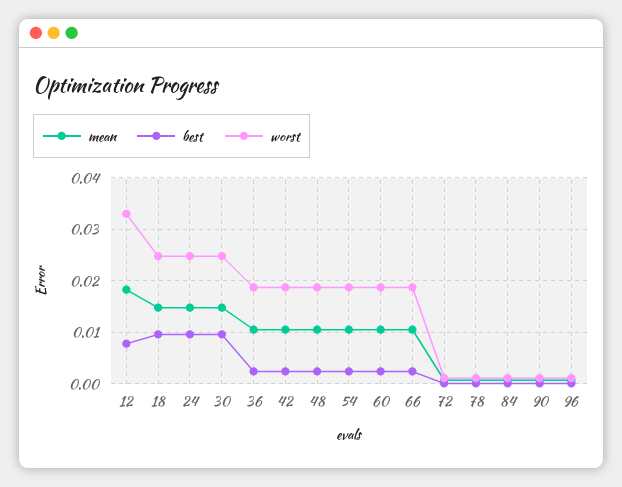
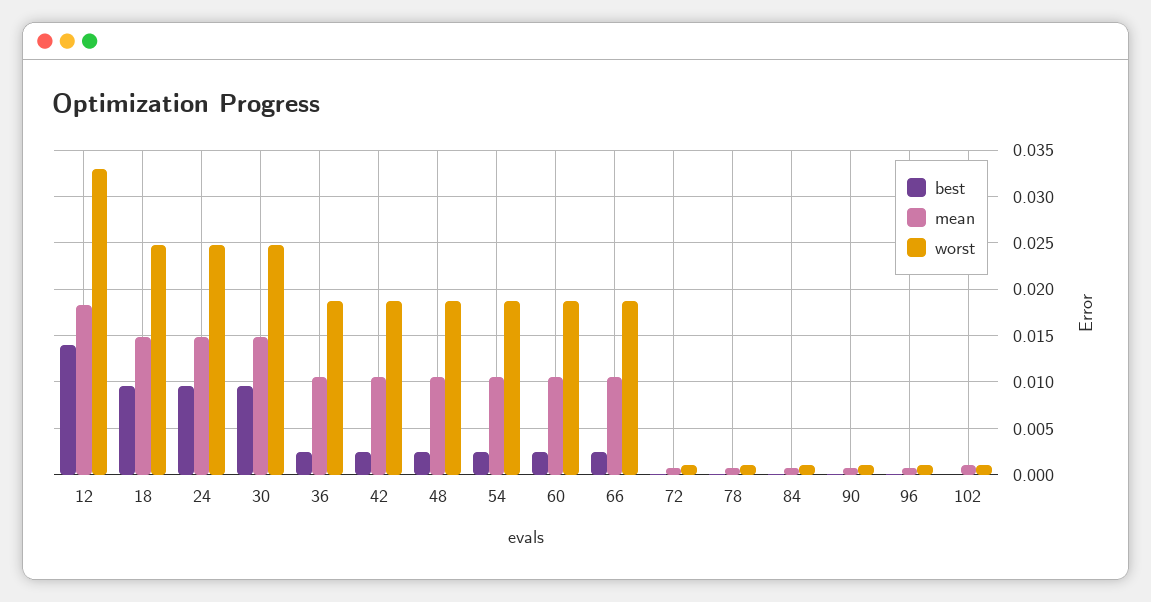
best, 12: 0.008 -> 0.014
best, 102: none -> 0
mean, 102: none -> 0.001
worst, 102: none -> 0.001

